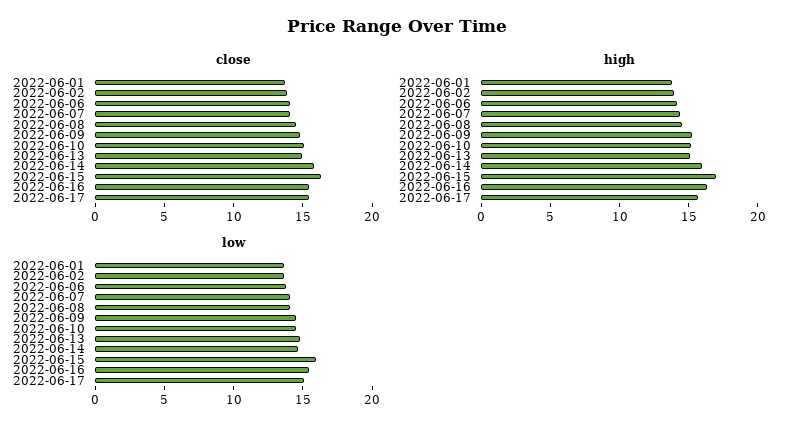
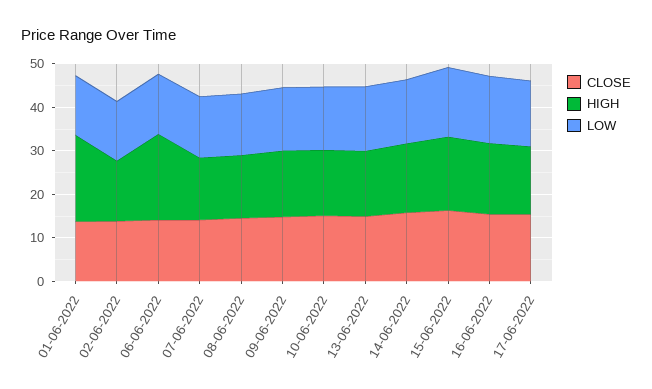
high, 2022-06-01: 14 -> 20
high, 2022-06-06: 14 -> 20

